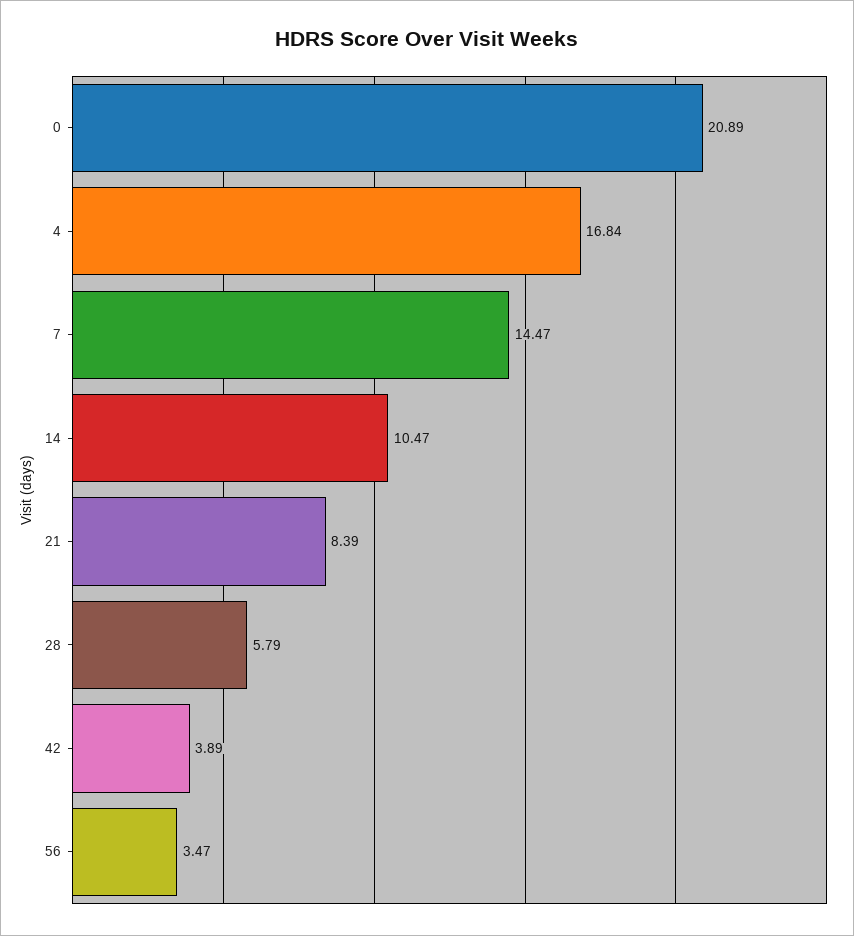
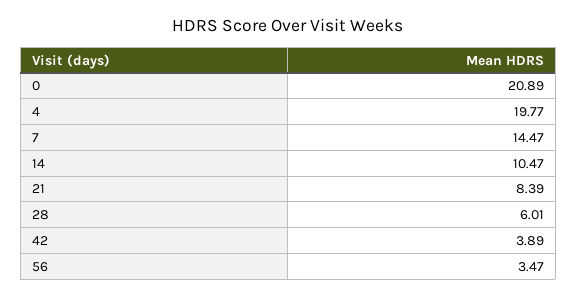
4: 16.84 -> 19.77
28: 5.79 -> 6.01

